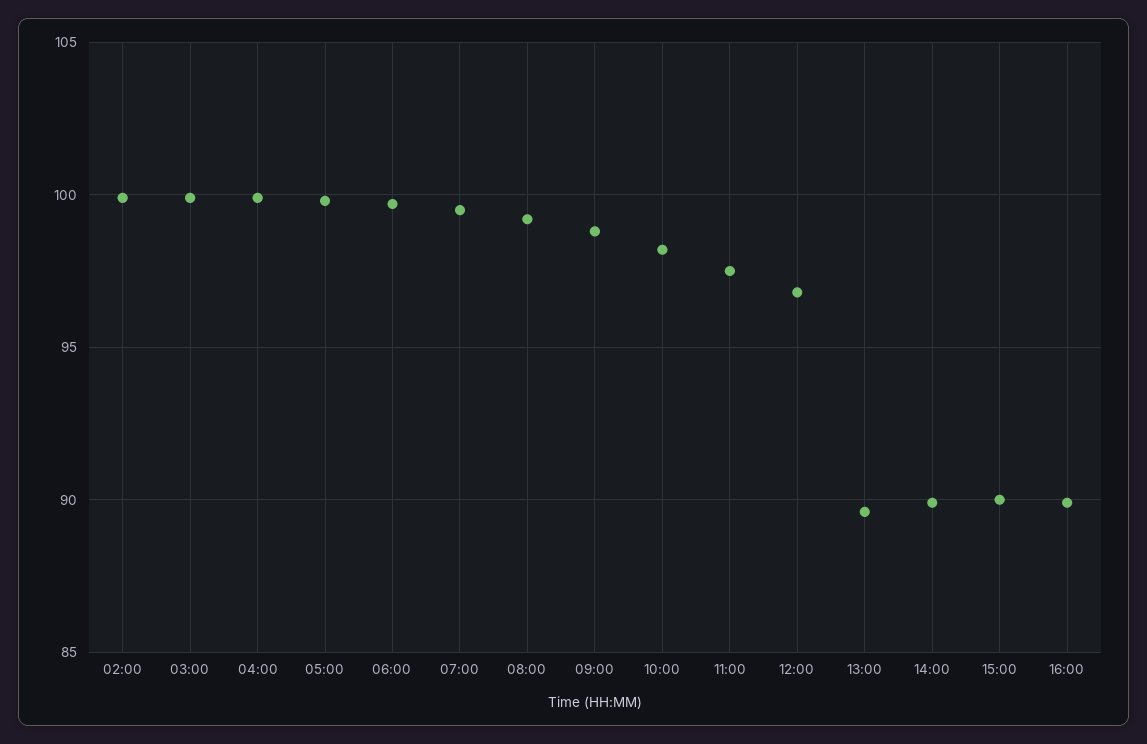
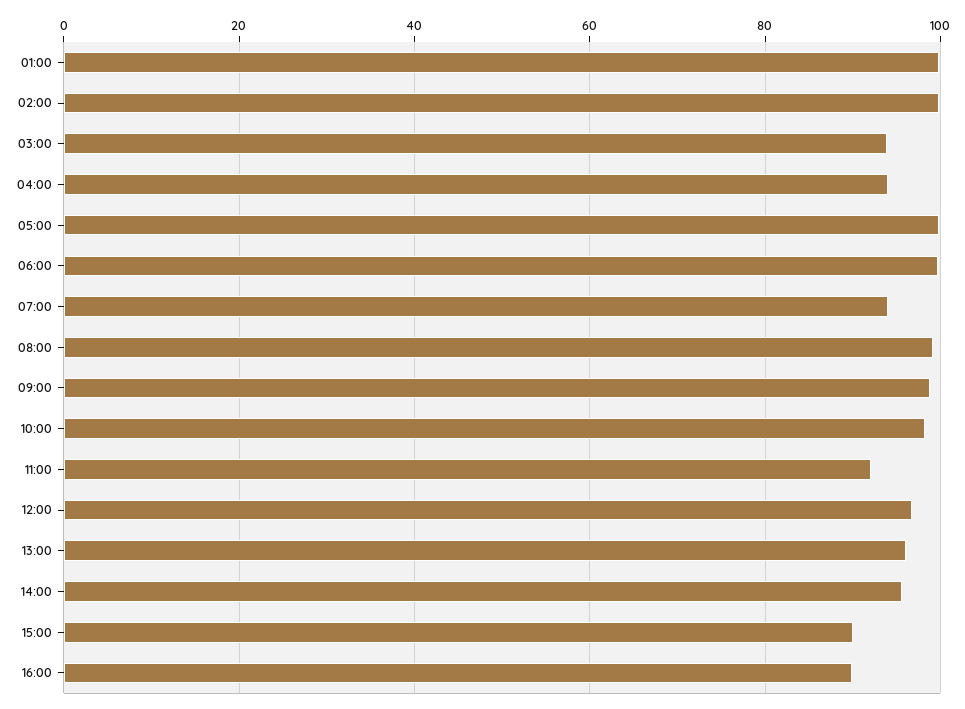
03:00: 100 -> 94
04:00: 100 -> 94
07:00: 99.5 -> 94
11:00: 97.5 -> 92
13:00: 89.5 -> 96
14:00: 90 -> 96
01:00: none -> 100

